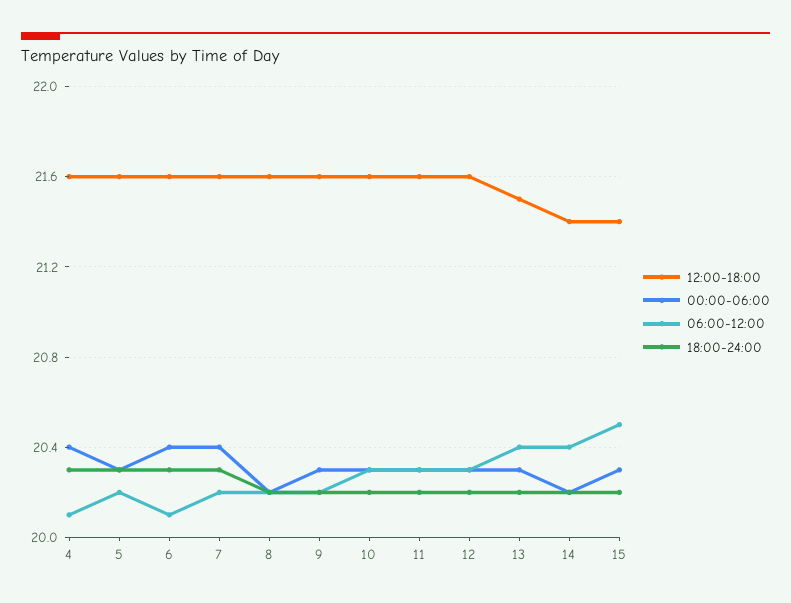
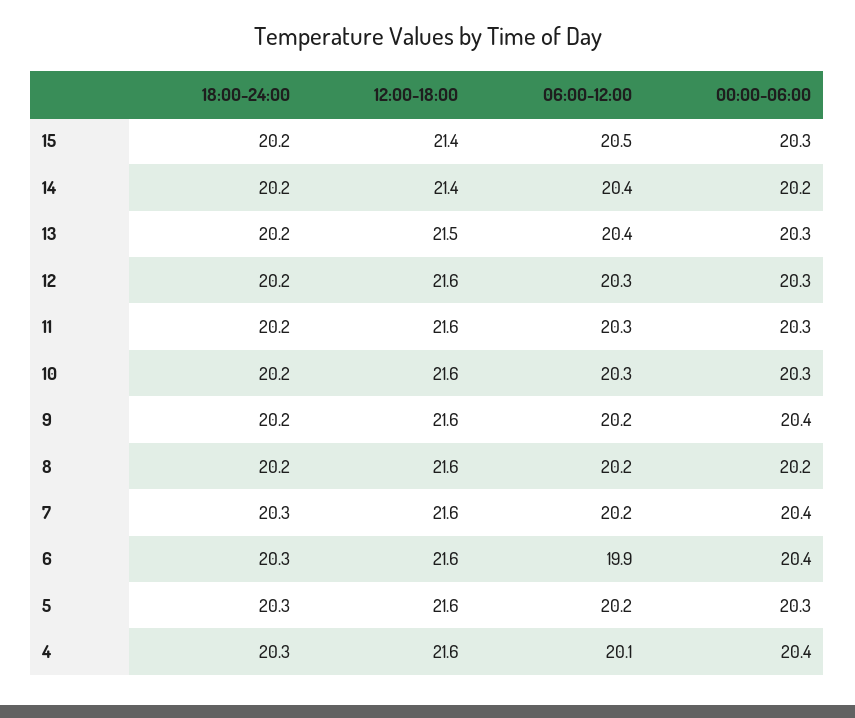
06:00-12:00, 6: 20.1 -> 19.9
00:00-06:00, 9: 20.3 -> 20.4

